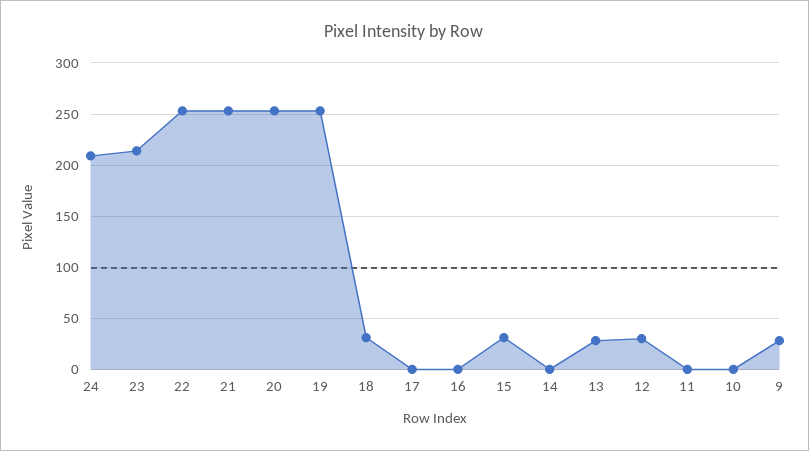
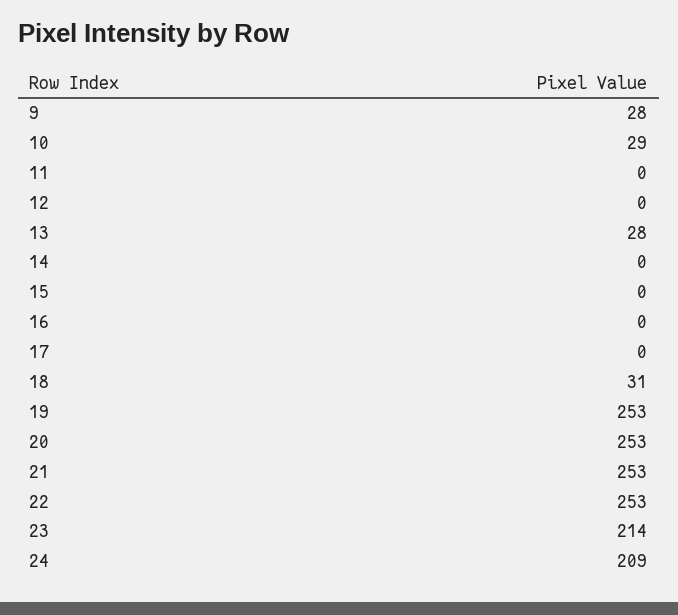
15: 30 -> 0
12: 30 -> 0
10: 0 -> 29

